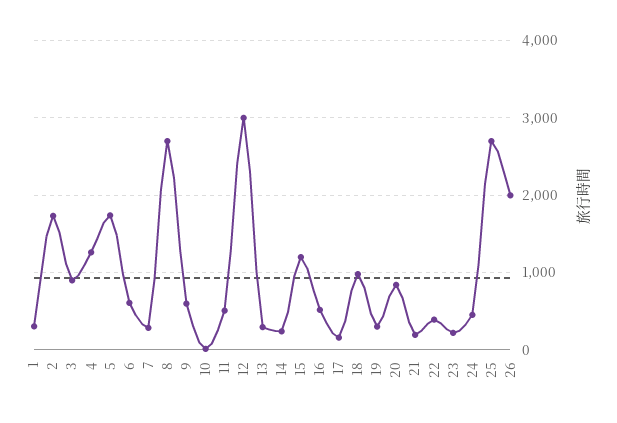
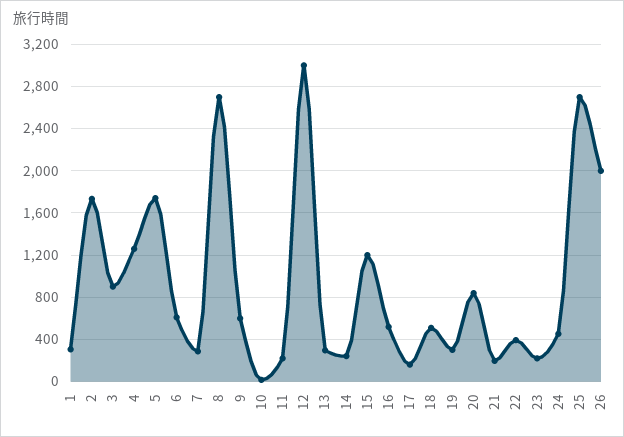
11: 500 -> 200
18: 1000 -> 500

